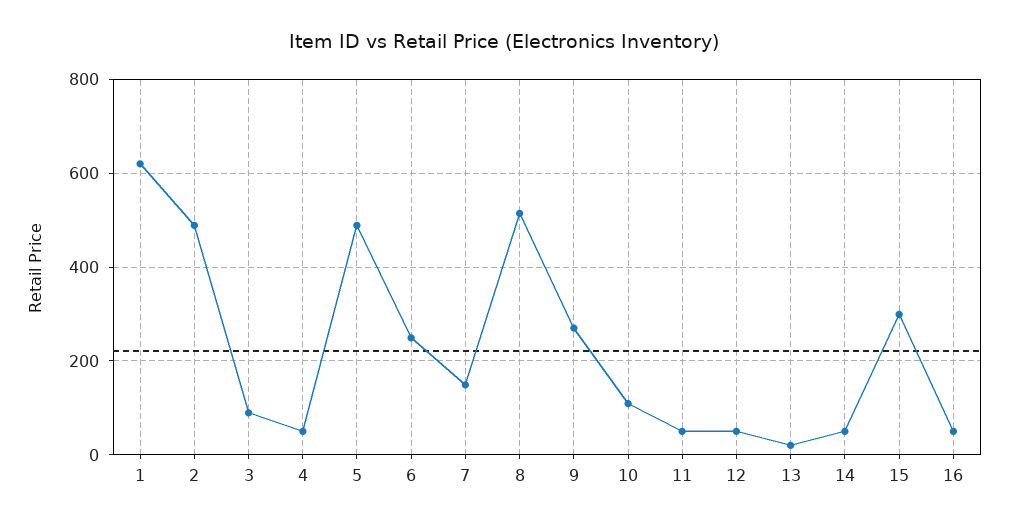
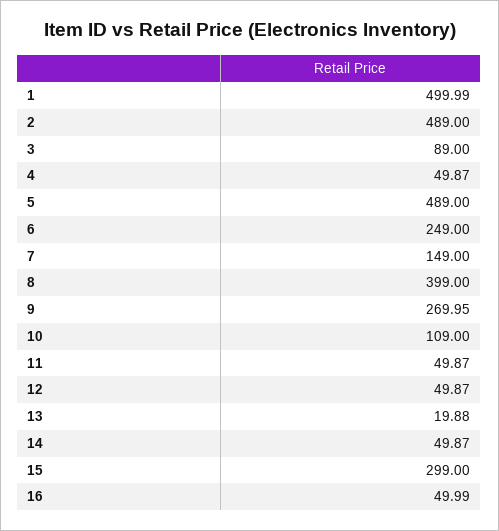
1: 620 -> 499.99
8: 520 -> 399

